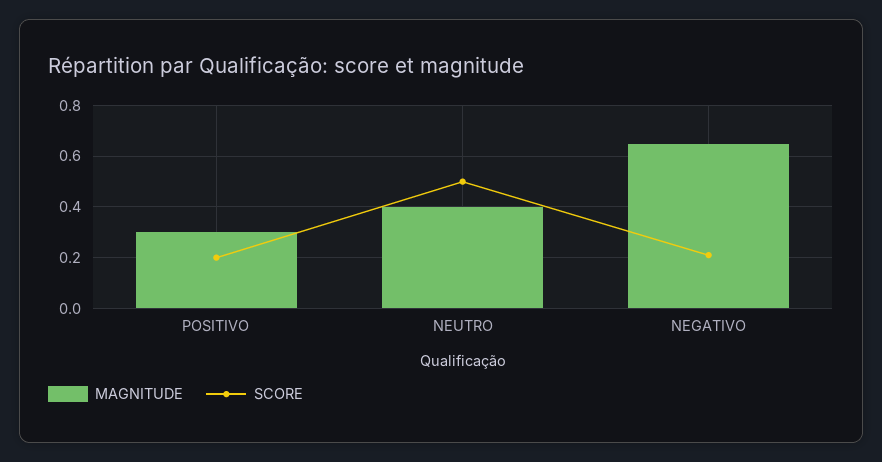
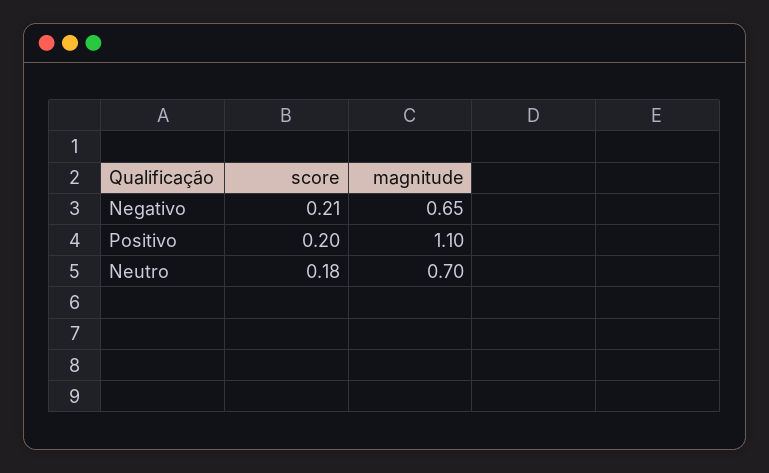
MAGNITUDE, POSITIVO: 0.3 -> 1.1
MAGNITUDE, NEUTRO: 0.4 -> 0.7
SCORE, NEUTRO: 0.5 -> 0.18

